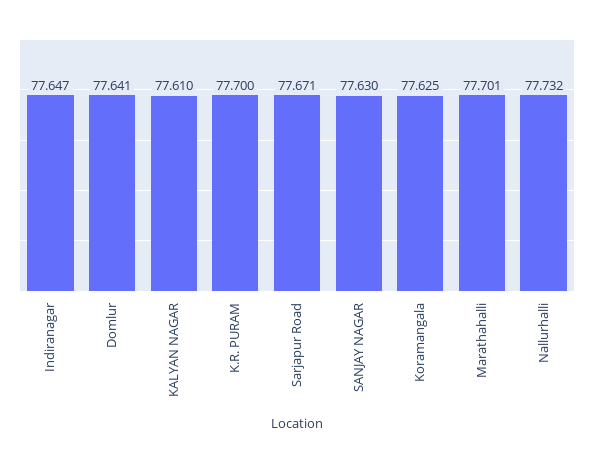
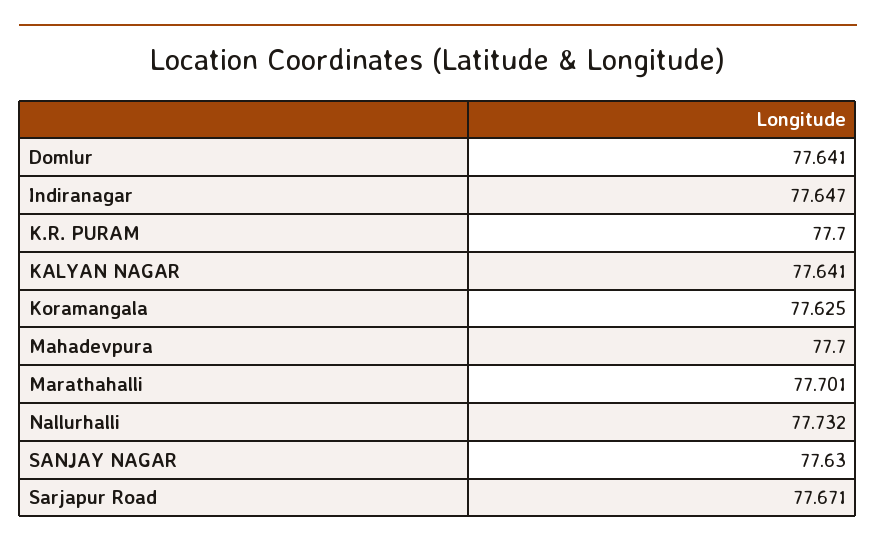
KALYAN NAGAR: 77.61 -> 77.641
Mahadevpura: none -> 77.7

